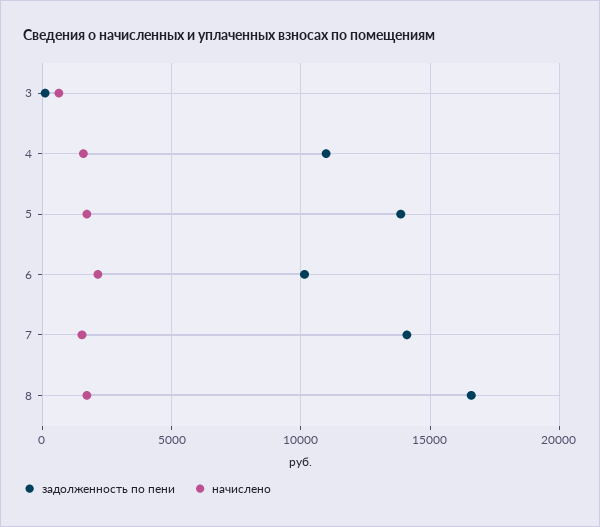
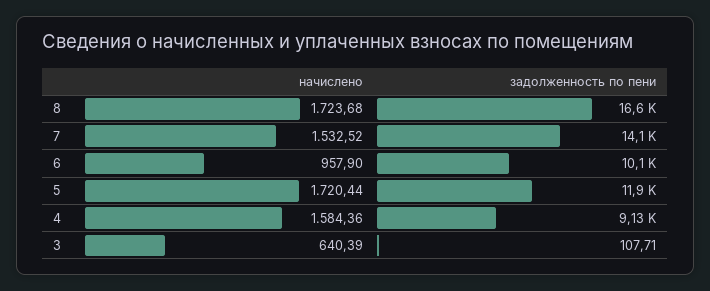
задолженность по пени, 4: 11000 -> 9130
задолженность по пени, 5: 14000 -> 11900
начислено, 6: 2000 -> 957.9

